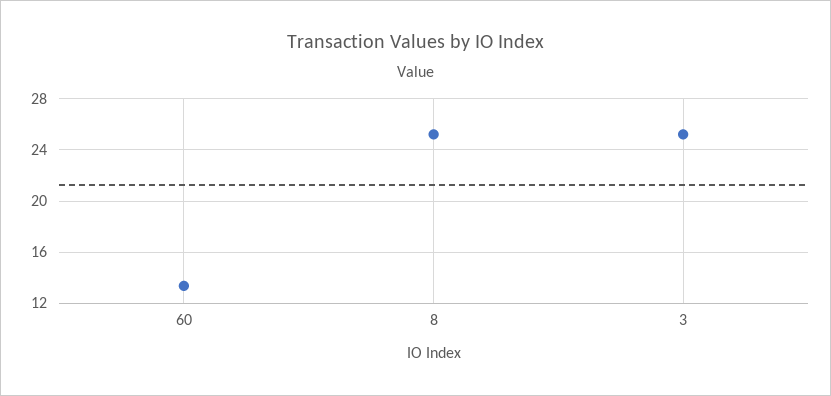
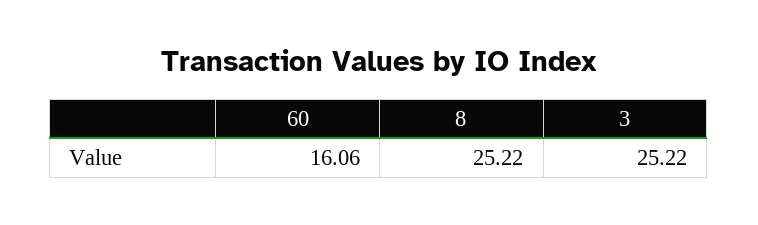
60: 13.5 -> 16.06

